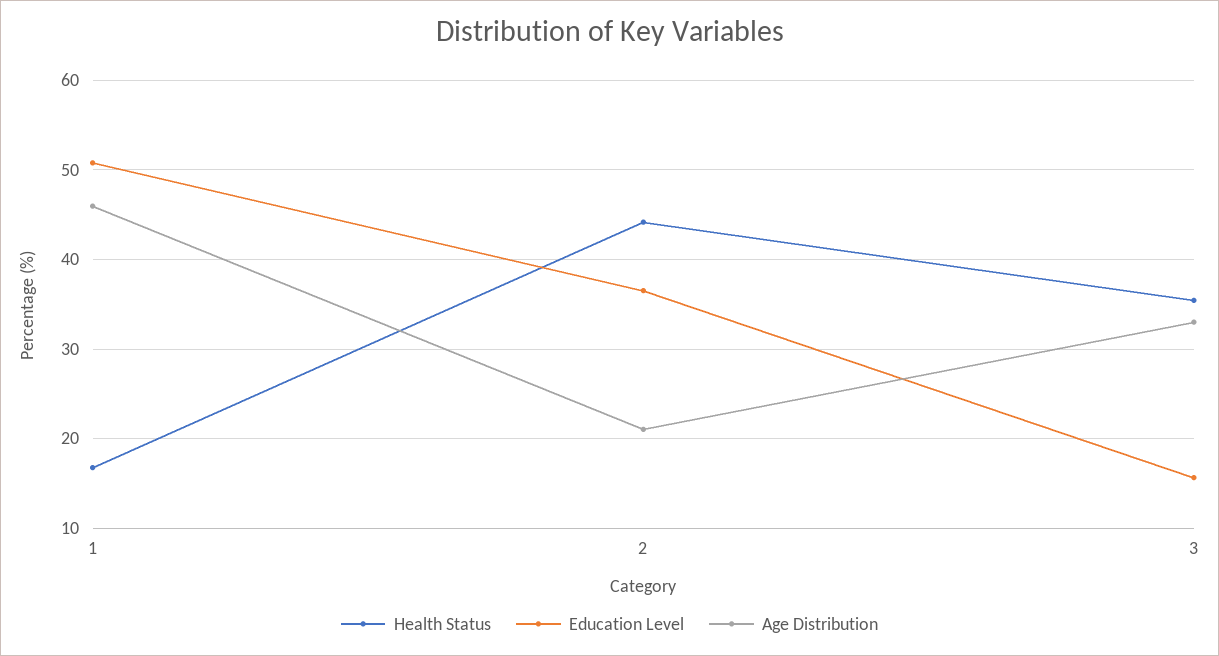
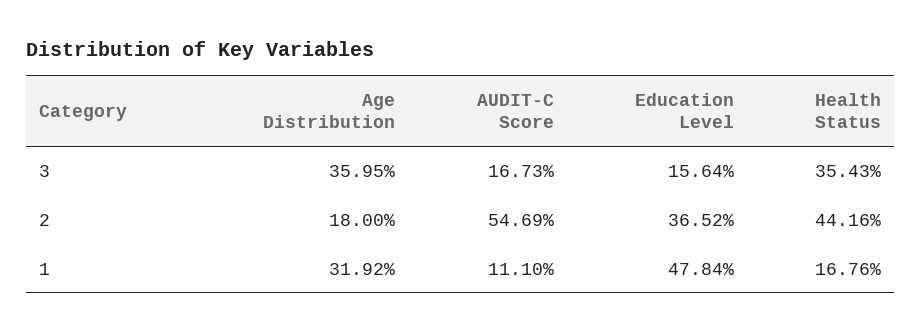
Education Level, 1: 51 -> 47.84
Age Distribution, 1: 46 -> 31.92
Age Distribution, 2: 21 -> 18
Age Distribution, 3: 33 -> 35.95
AUDIT-C Score, 3: none -> 16.73
AUDIT-C Score, 2: none -> 54.69
AUDIT-C Score, 1: none -> 11.1

